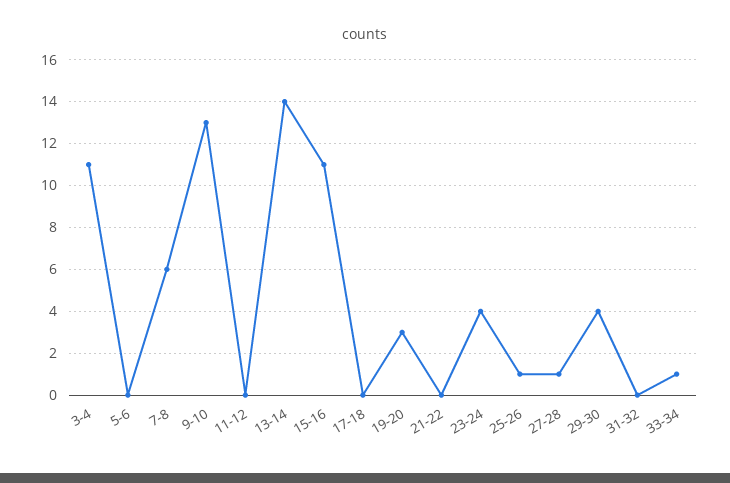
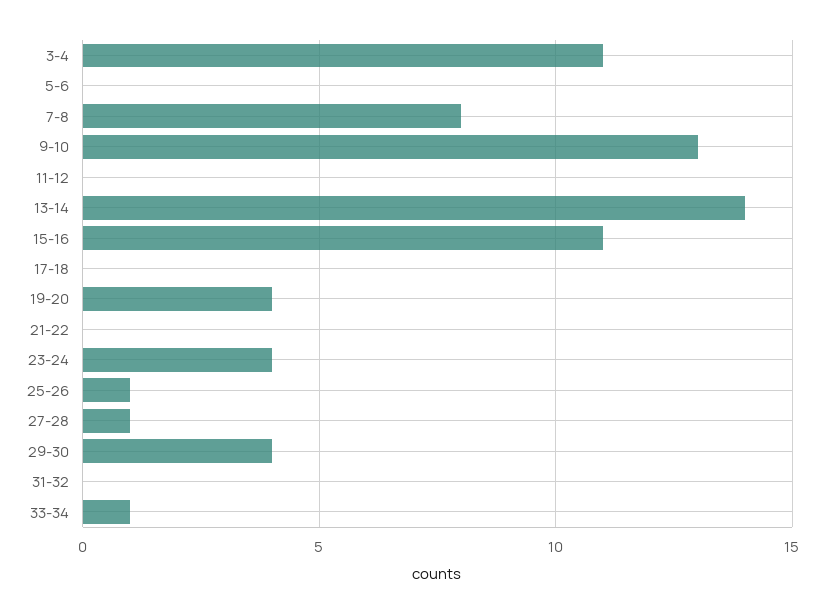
7-8: 6 -> 8
19-20: 3 -> 4

